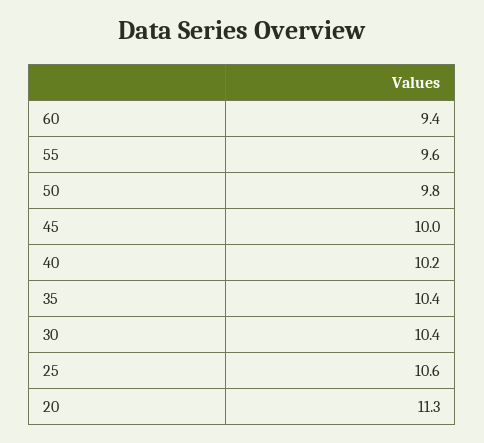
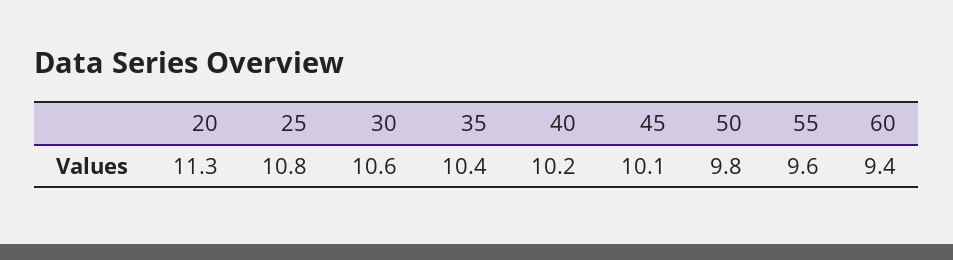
45: 10 -> 10.1
30: 10.4 -> 10.6
25: 10.6 -> 10.8

